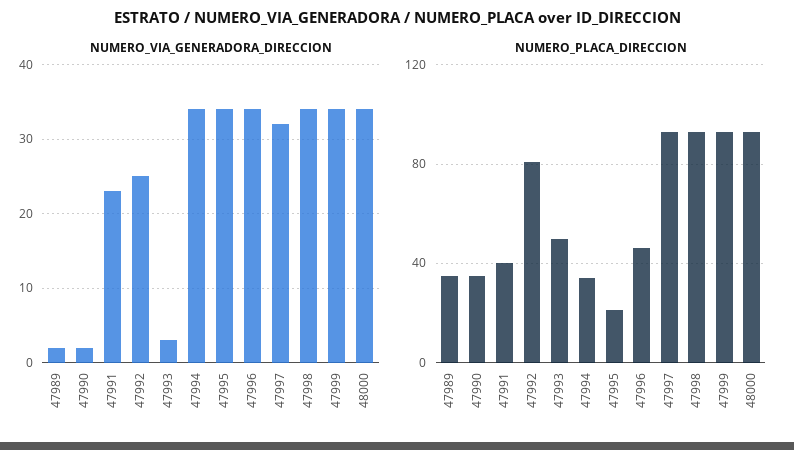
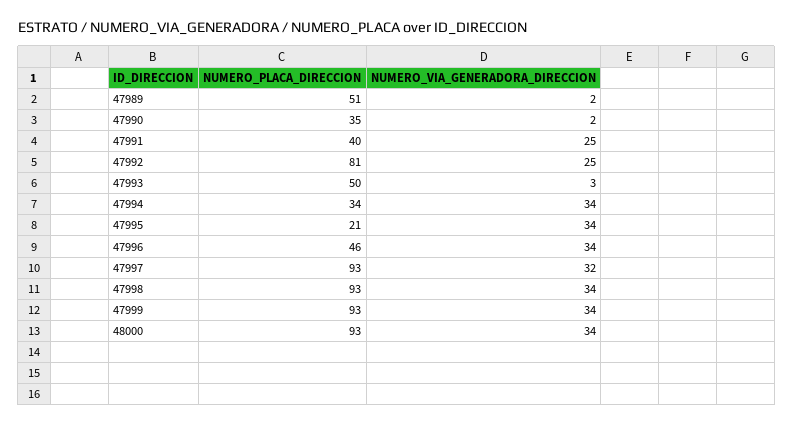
NUMERO_VIA_GENERADORA_DIRECCION, 47991: 23 -> 25
NUMERO_PLACA_DIRECCION, 47989: 35 -> 51

